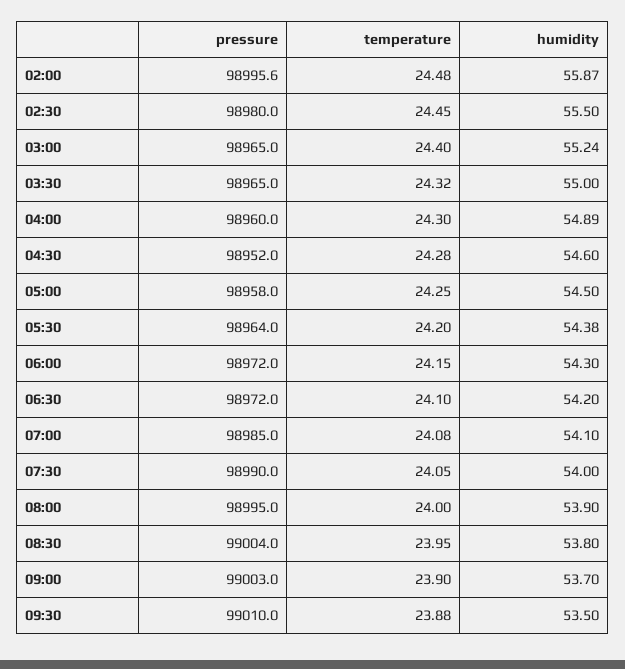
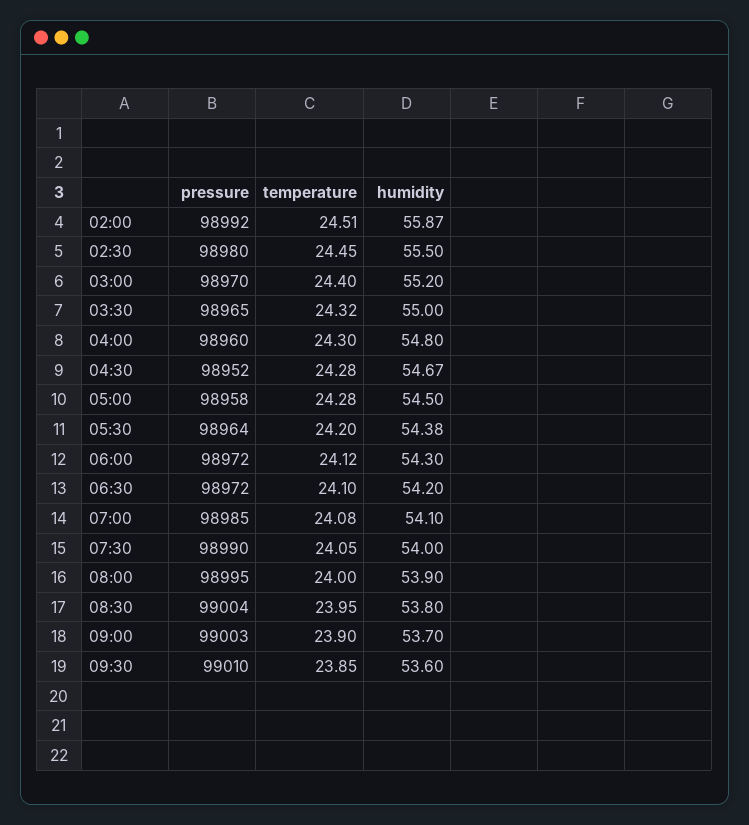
pressure, 02:00: 98995.6 -> 98992
temperature, 02:00: 24.48 -> 24.51
pressure, 03:00: 98965 -> 98970
humidity, 03:00: 55.24 -> 55.2
humidity, 04:00: 54.89 -> 54.8
humidity, 04:30: 54.6 -> 54.67
temperature, 05:00: 24.25 -> 24.28
temperature, 06:00: 24.15 -> 24.12
temperature, 09:30: 23.88 -> 23.85
humidity, 09:30: 53.5 -> 53.6

